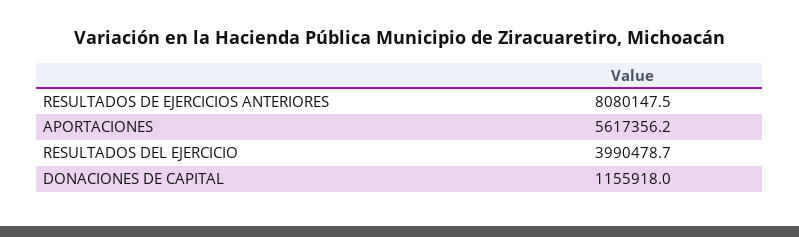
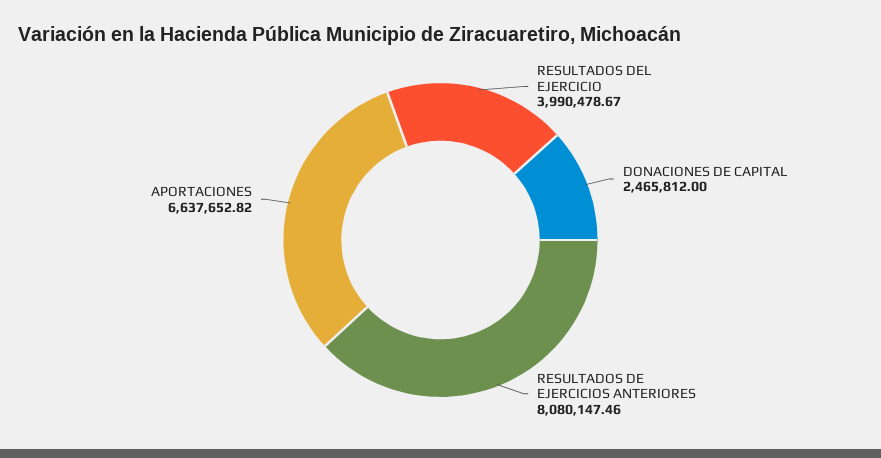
APORTACIONES: 5617356.2 -> 6637652.82
DONACIONES DE CAPITAL: 1155918 -> 2465812

